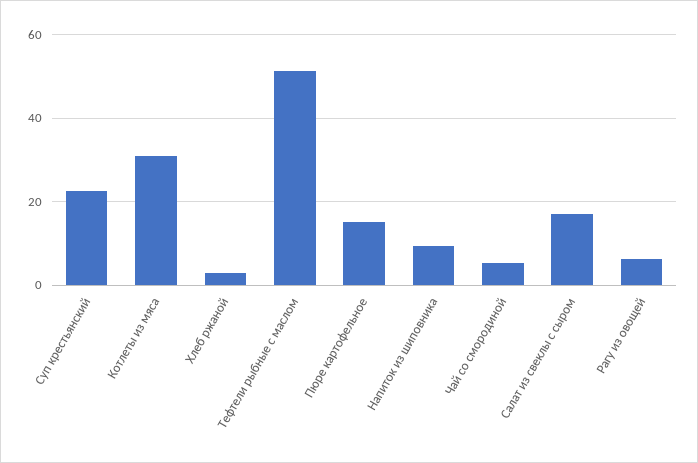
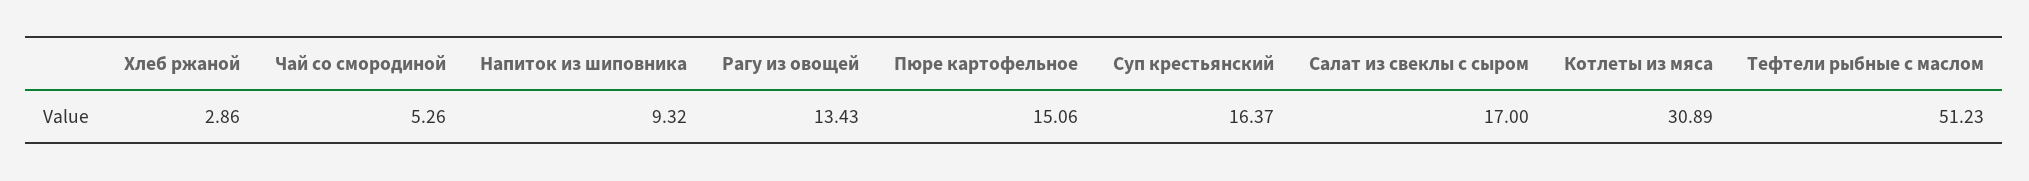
Суп крестьянский: 22 -> 16.37
Рагу из овощей: 6 -> 13.43

